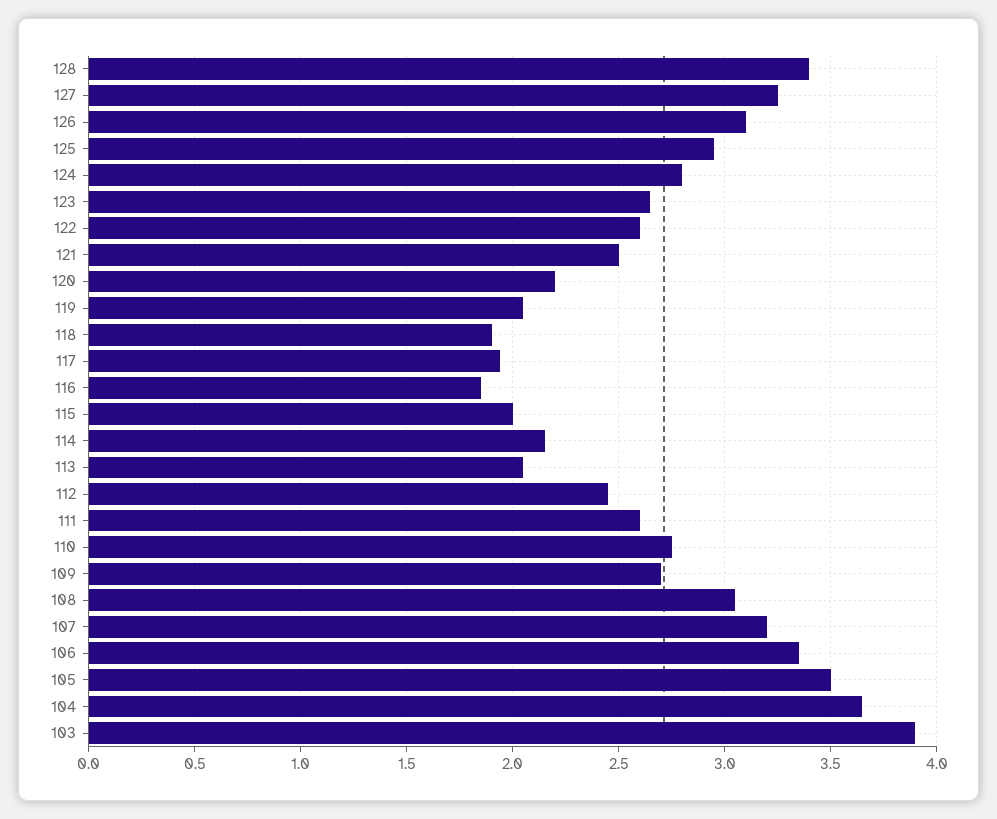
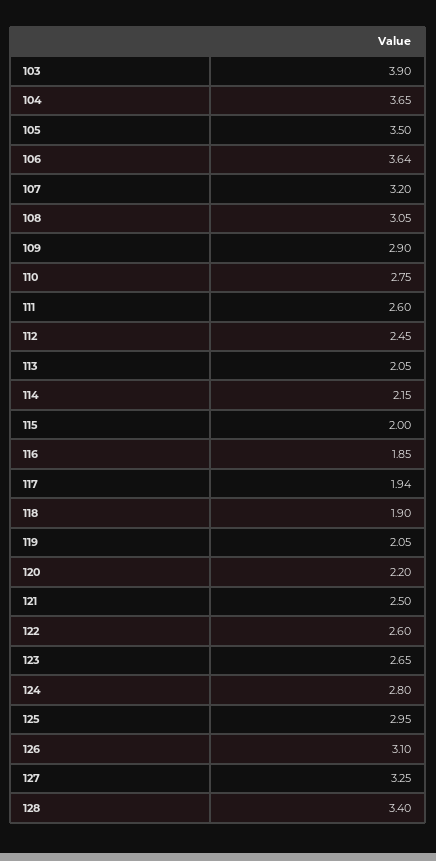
109: 2.7 -> 2.9
106: 3.35 -> 3.64

